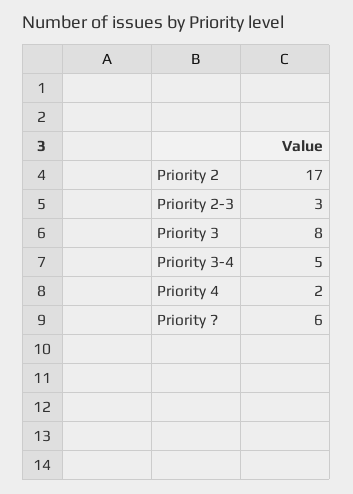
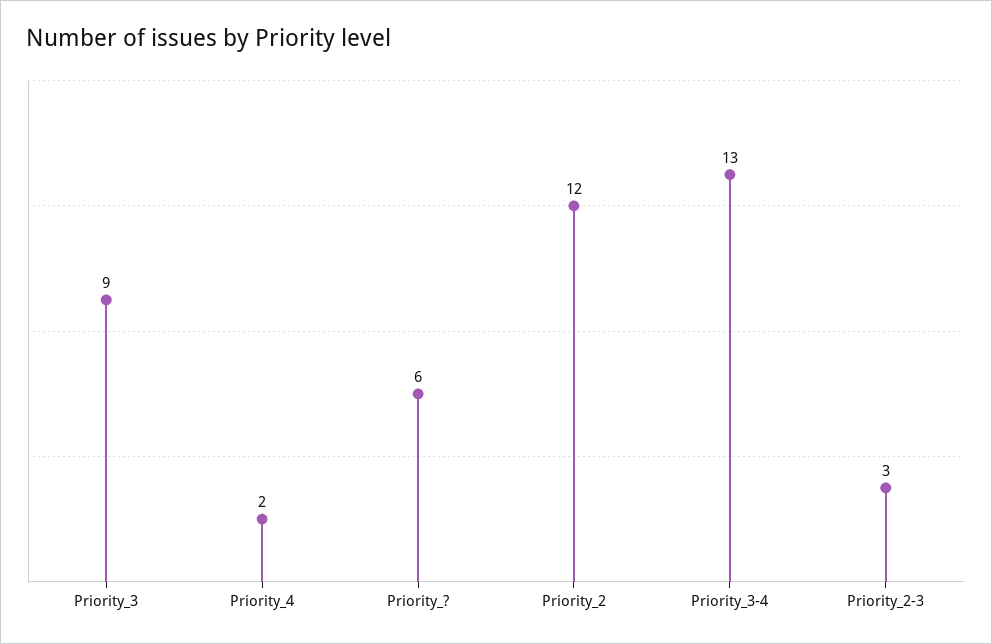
Priority 2: 17 -> 12
Priority 3: 8 -> 9
Priority 3-4: 5 -> 13

